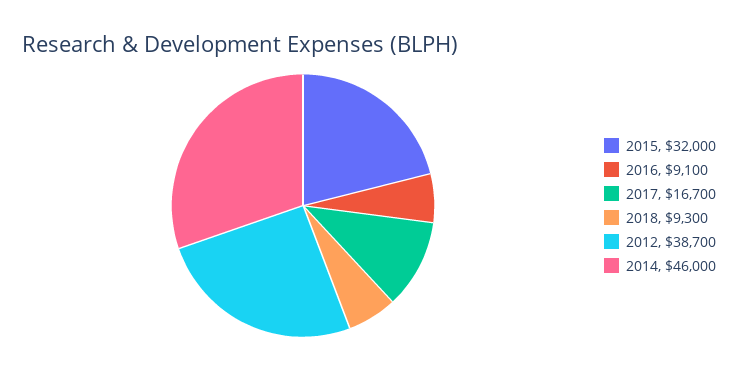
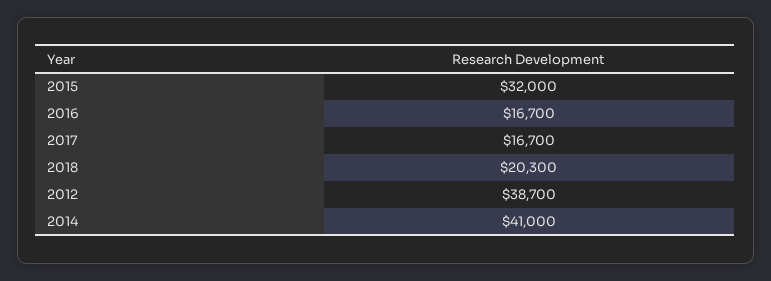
2016: 9100 -> 16700
2018: 9300 -> 20300
2014: 46000 -> 41000

